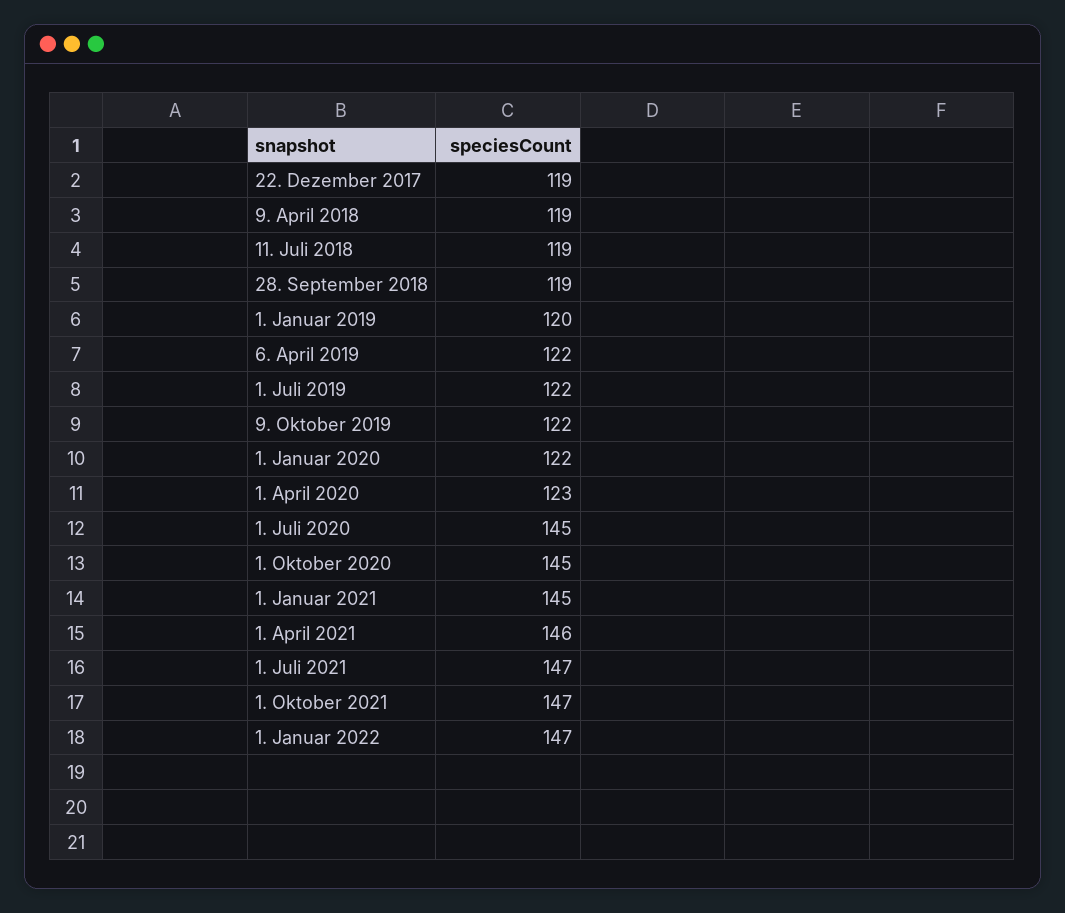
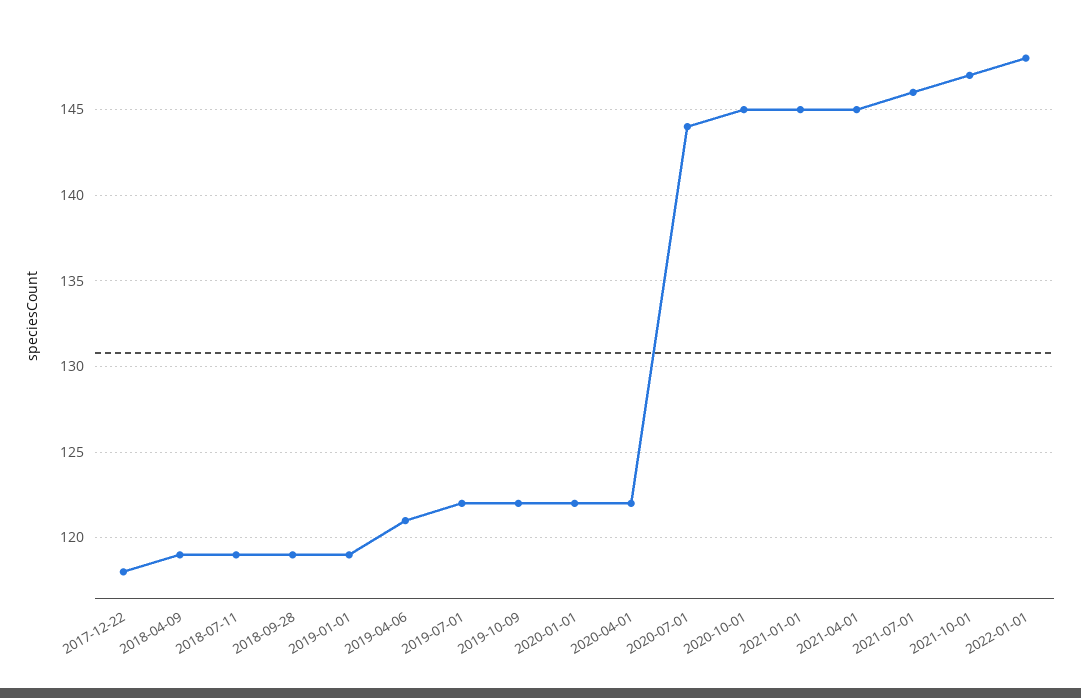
22. Dezember 2017: 119 -> 118
1. Januar 2019: 120 -> 119
6. April 2019: 122 -> 121
1. April 2020: 123 -> 122
1. Juli 2020: 145 -> 144
1. April 2021: 146 -> 145
1. Juli 2021: 147 -> 146
1. Januar 2022: 147 -> 148

